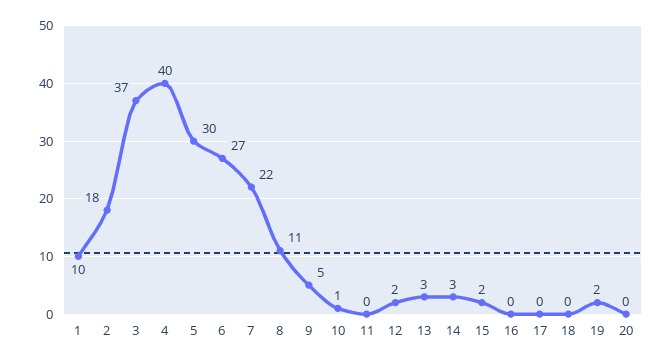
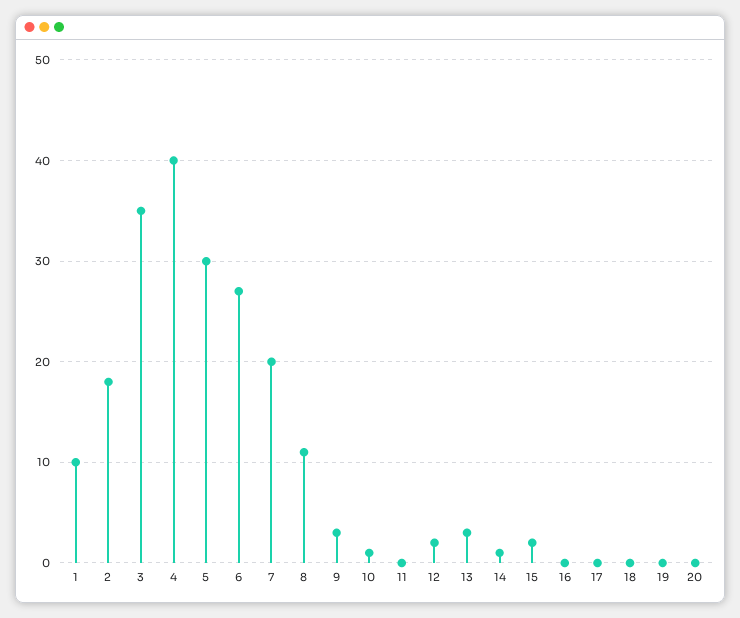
3: 37 -> 35
7: 22 -> 20
9: 5 -> 3
14: 3 -> 1
19: 2 -> 0

